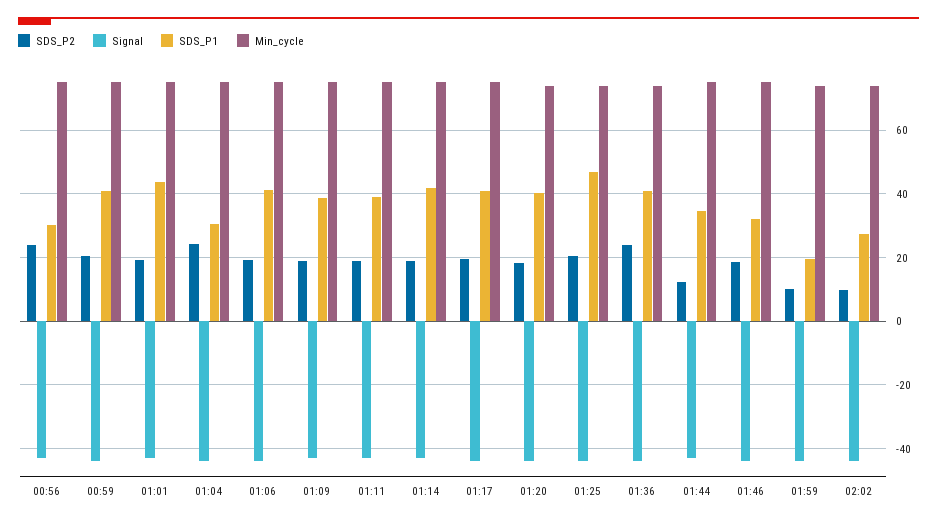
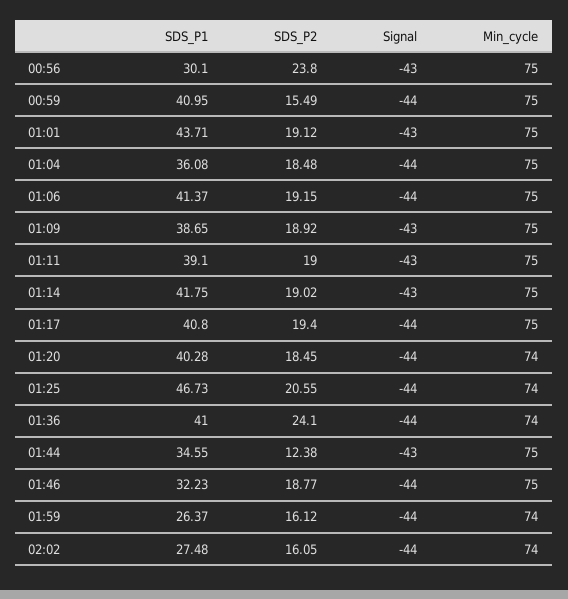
SDS_P2, 00:59: 20 -> 15.49
SDS_P2, 01:04: 24 -> 18.48
SDS_P1, 01:04: 30 -> 36.08
SDS_P2, 01:59: 10 -> 16.12
SDS_P1, 01:59: 20 -> 26.37
SDS_P2, 02:02: 10 -> 16.05

